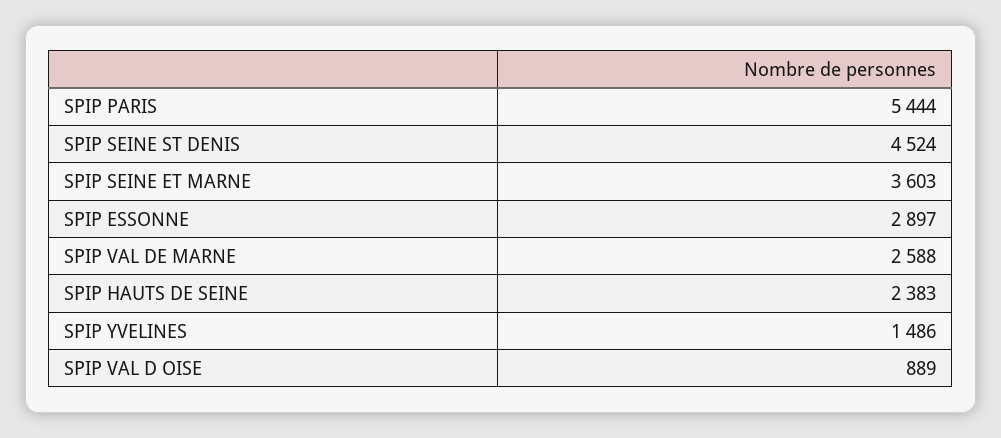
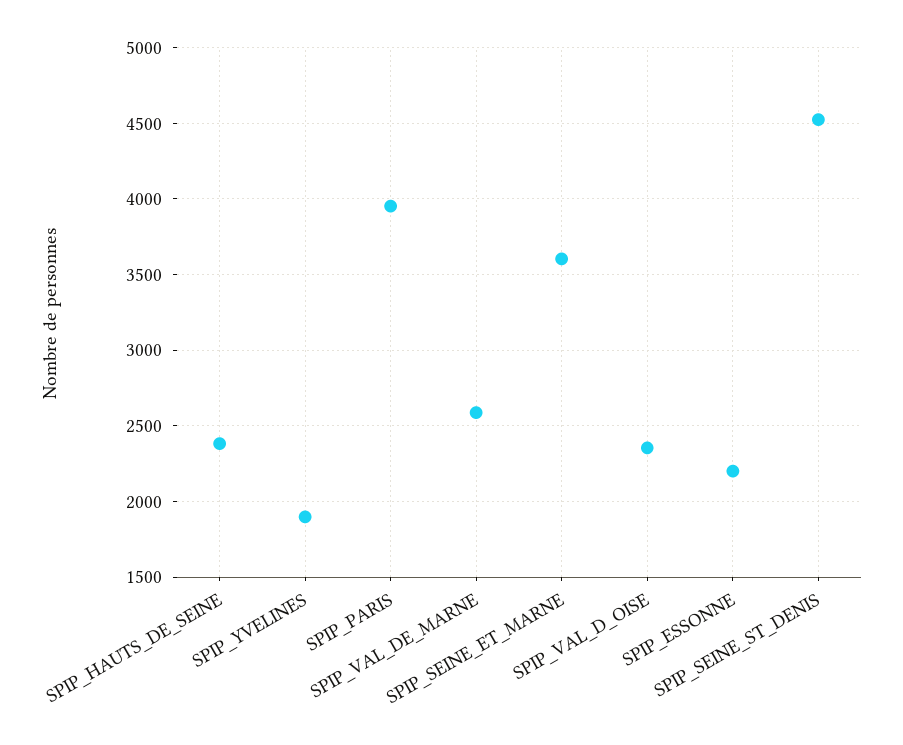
SPIP PARIS: 5444 -> 3950
SPIP ESSONNE: 2897 -> 2200
SPIP YVELINES: 1486 -> 1900
SPIP VAL D OISE: 889 -> 2350

